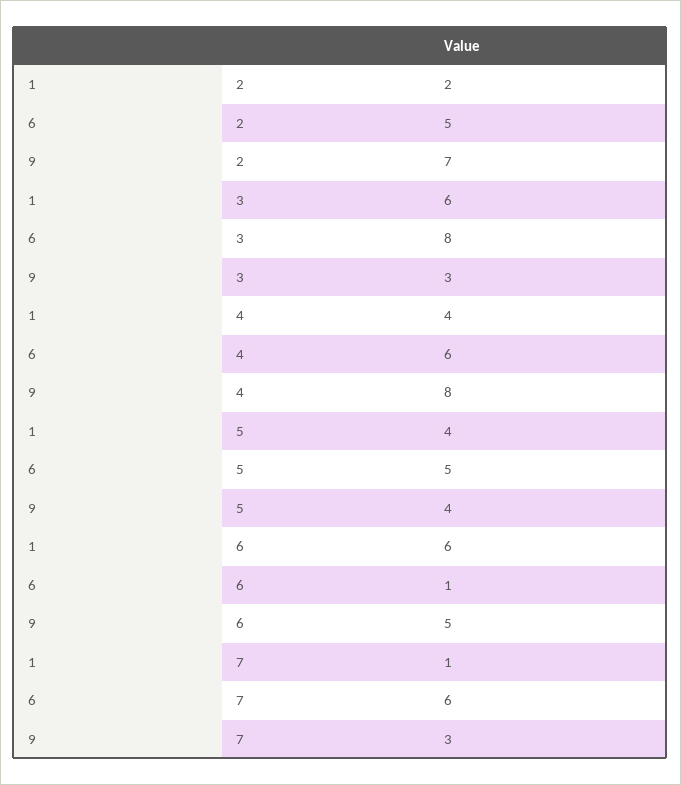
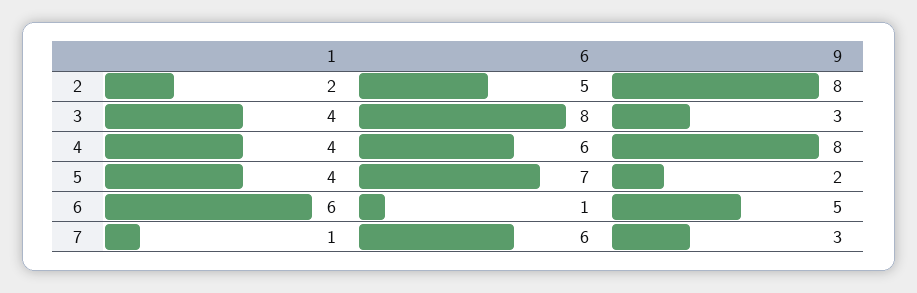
9, 2: 7 -> 8
1, 3: 6 -> 4
6, 5: 5 -> 7
9, 5: 4 -> 2

